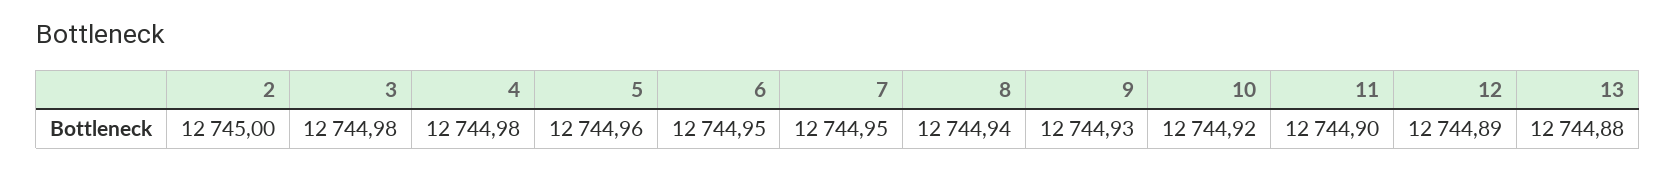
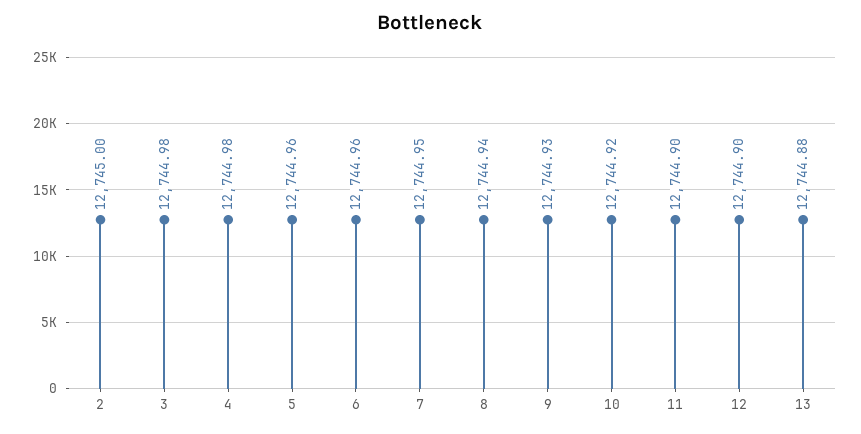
6: 12744.95 -> 12744.96
12: 12744.89 -> 12744.9

